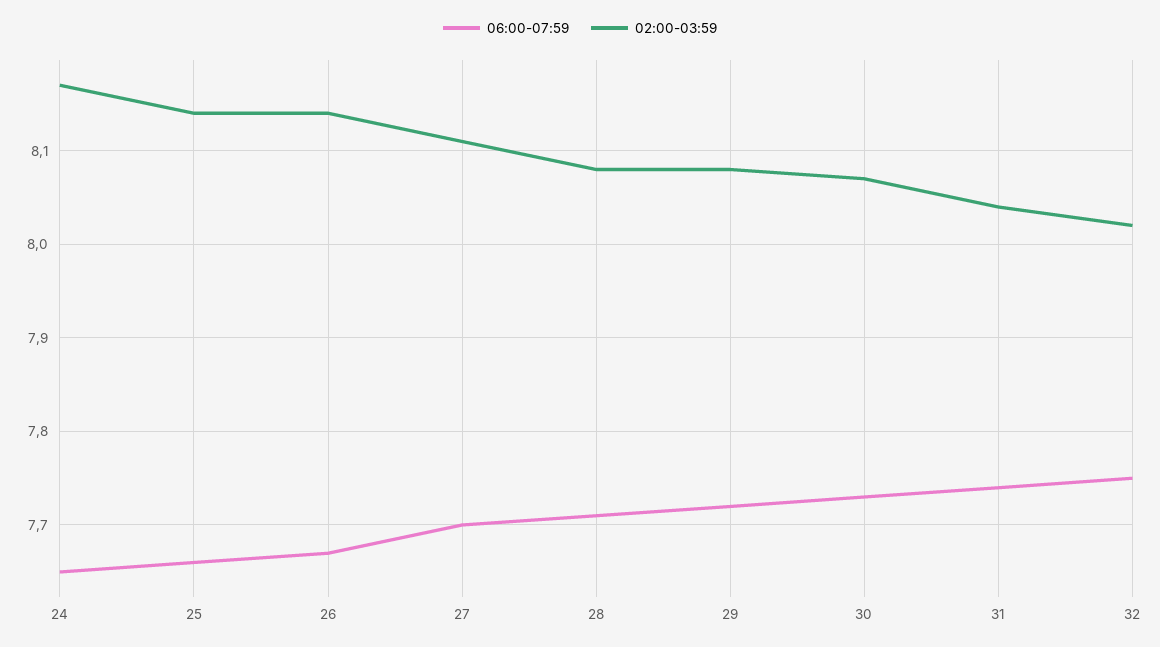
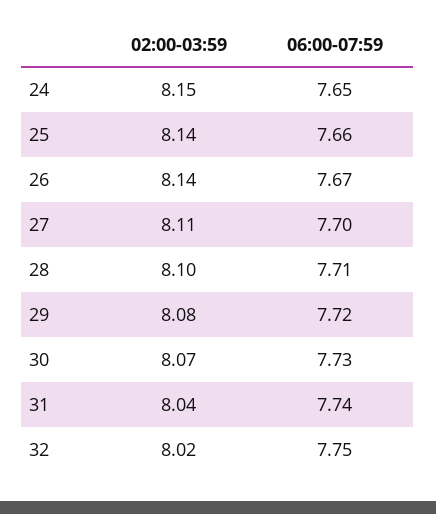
02:00-03:59, 24: 8.17 -> 8.15
02:00-03:59, 28: 8.08 -> 8.1

